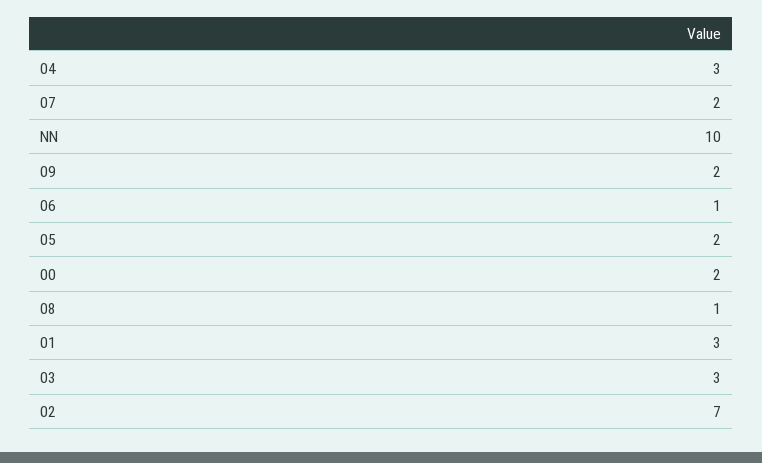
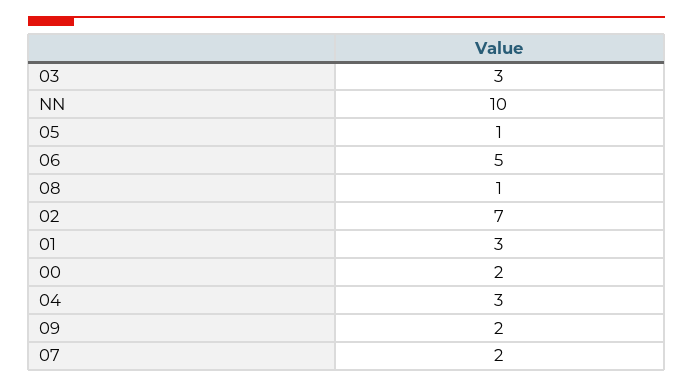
06: 1 -> 5
05: 2 -> 1

